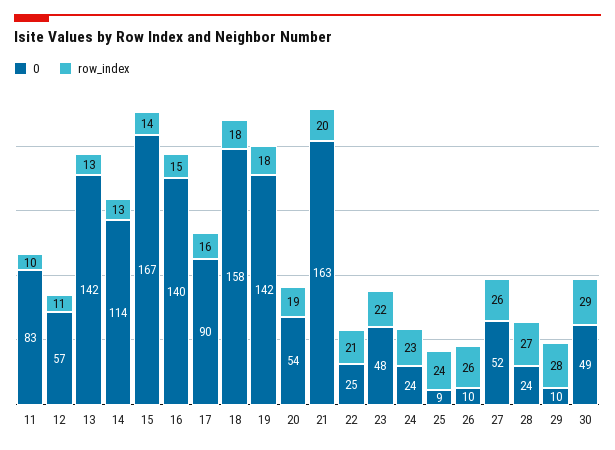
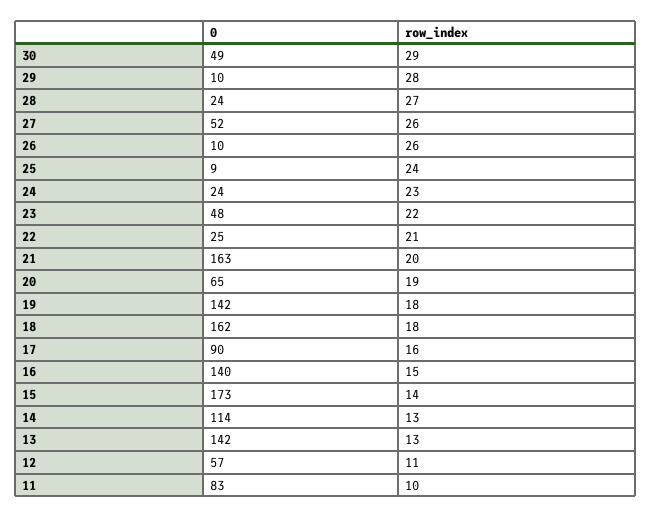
0, 15: 167 -> 173
0, 18: 158 -> 162
0, 20: 54 -> 65

